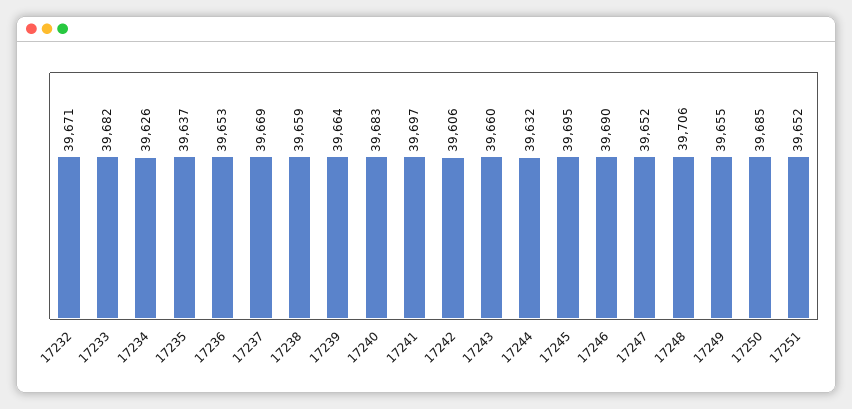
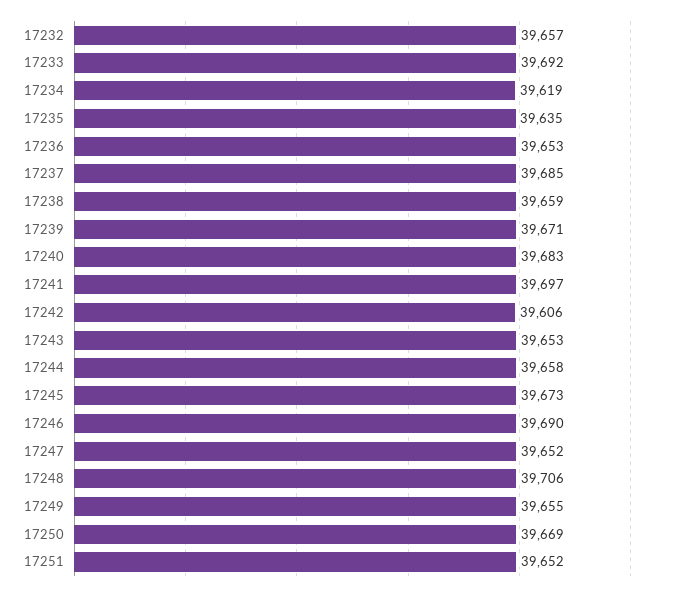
17232: 39671 -> 39657
17233: 39682 -> 39692
17234: 39626 -> 39619
17235: 39637 -> 39635
17237: 39669 -> 39685
17239: 39664 -> 39671
17243: 39660 -> 39653
17244: 39632 -> 39658
17245: 39695 -> 39673
17250: 39685 -> 39669

